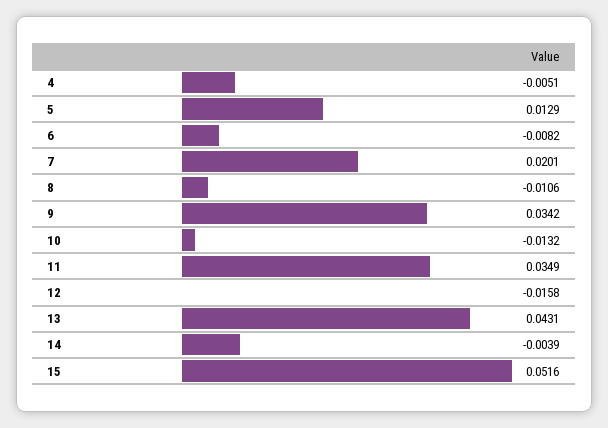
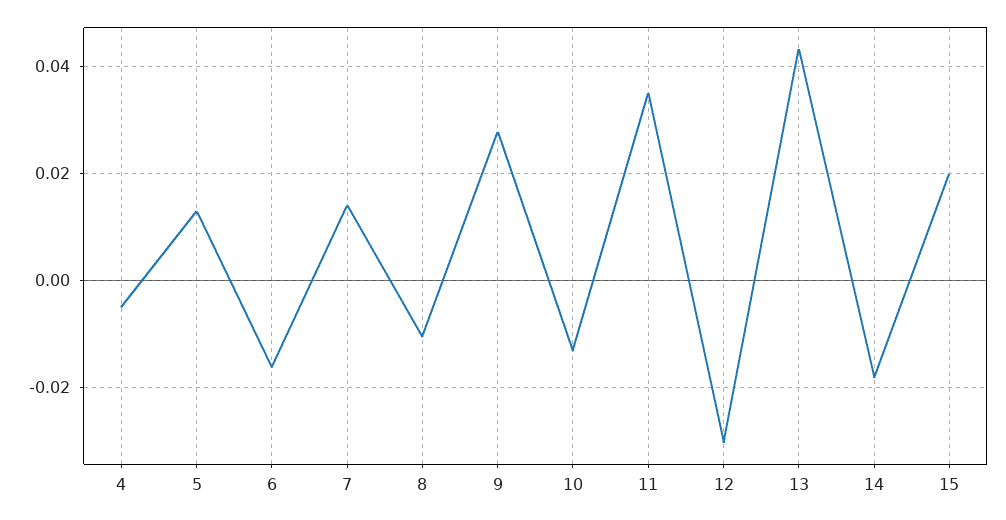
6: -0.0082 -> -0.016
7: 0.0201 -> 0.014
9: 0.0342 -> 0.028
12: -0.0158 -> -0.03
14: -0.0039 -> -0.018
15: 0.0516 -> 0.02

